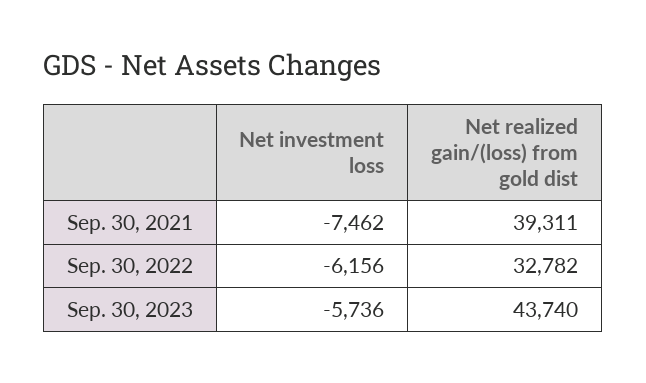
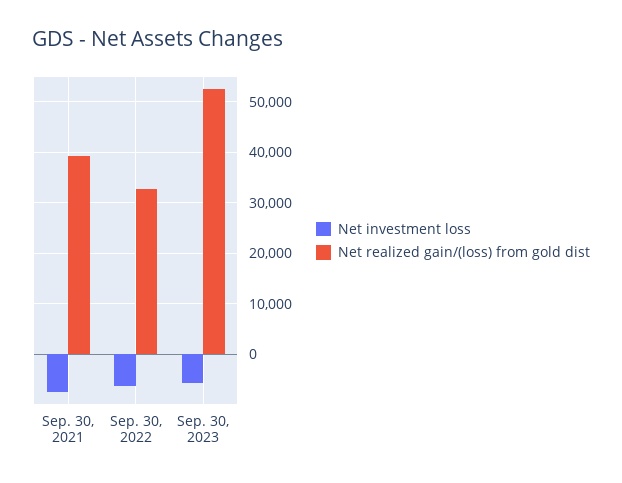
Net realized gain/(loss) from gold dist, Sep. 30, 2023: 43740 -> 52000

